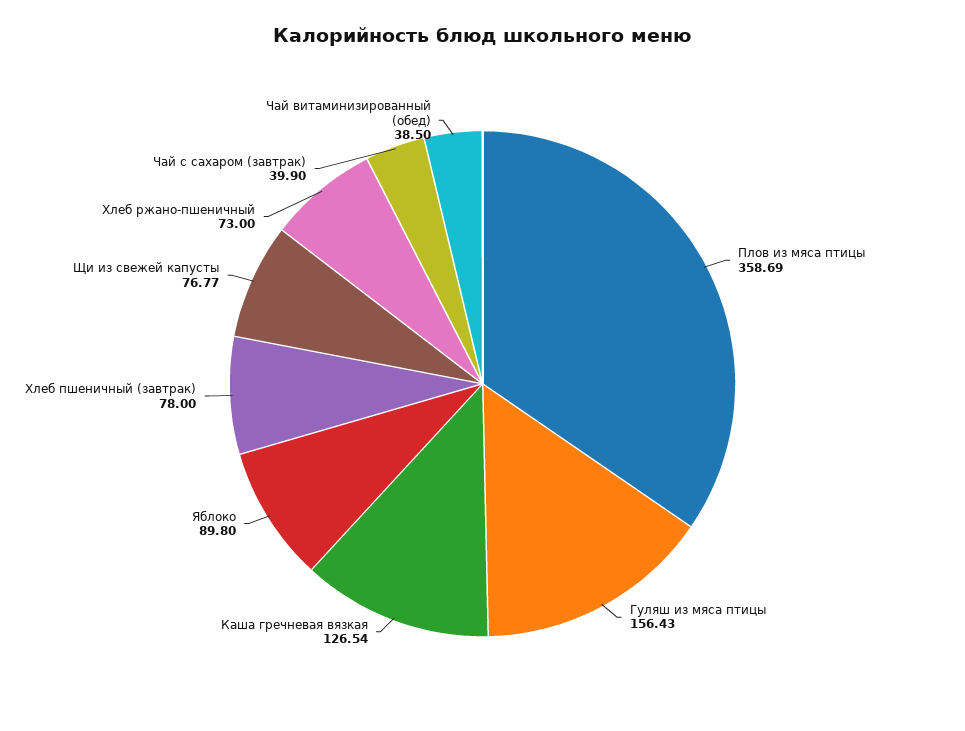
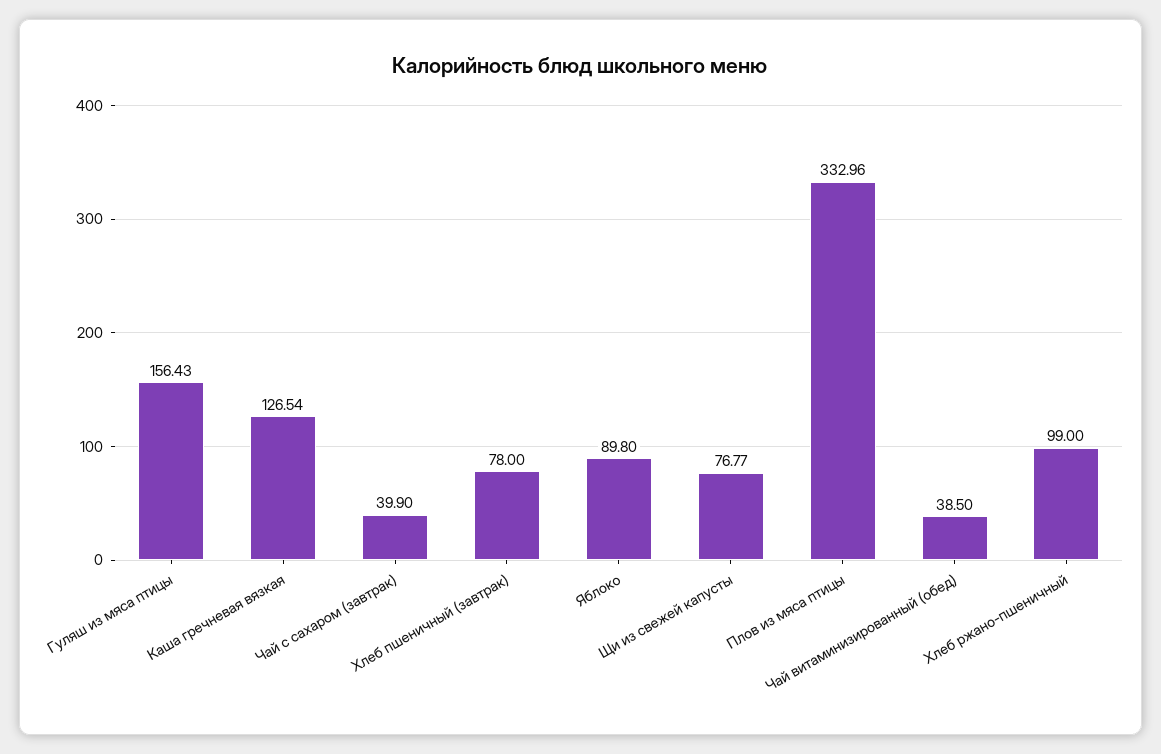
Плов из мяса птицы: 358.69 -> 332.96
Хлеб ржано-пшеничный: 73 -> 99

